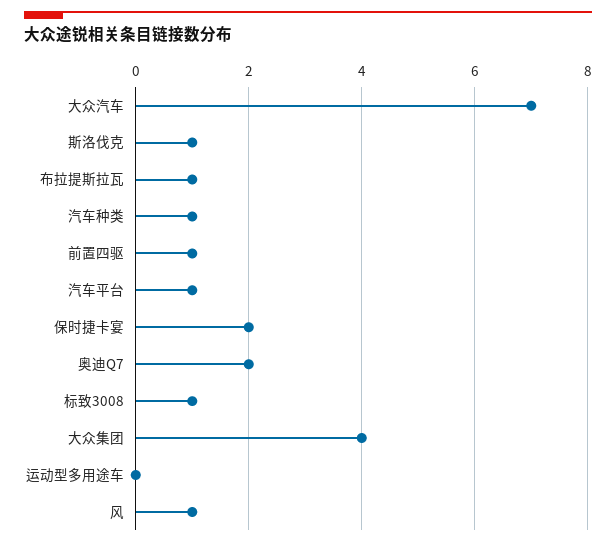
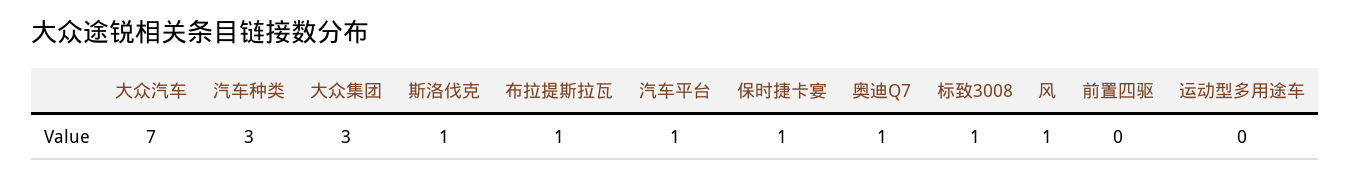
汽车种类: 1 -> 3
前置四驱: 1 -> 0
保时捷卡宴: 2 -> 1
奥迪Q7: 2 -> 1
大众集团: 4 -> 3

